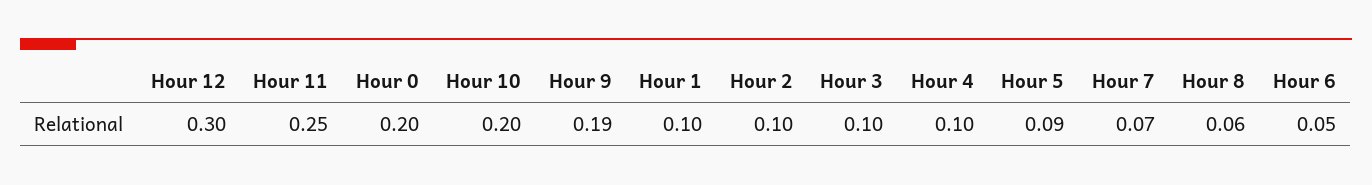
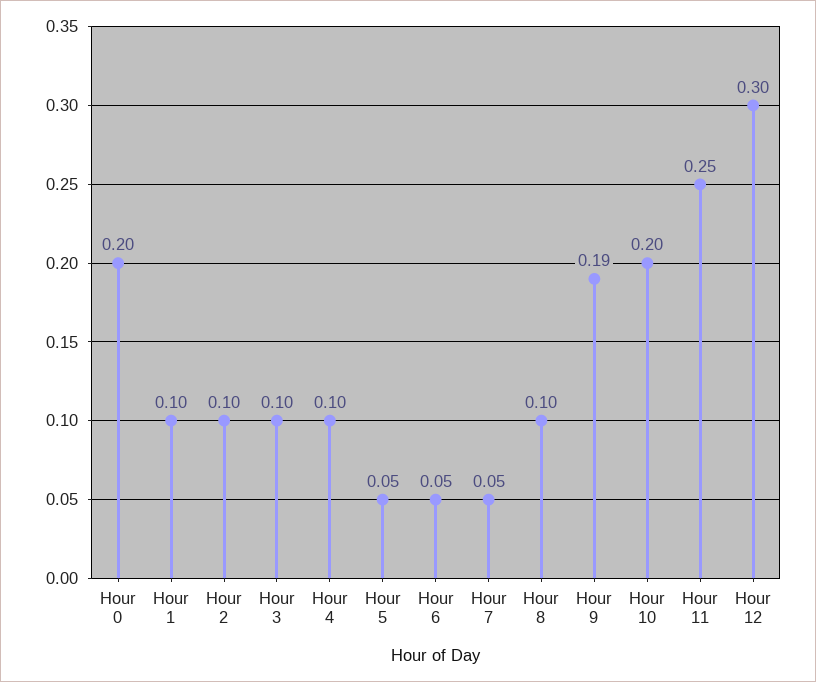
Hour 5: 0.09 -> 0.05
Hour 7: 0.07 -> 0.05
Hour 8: 0.06 -> 0.1

